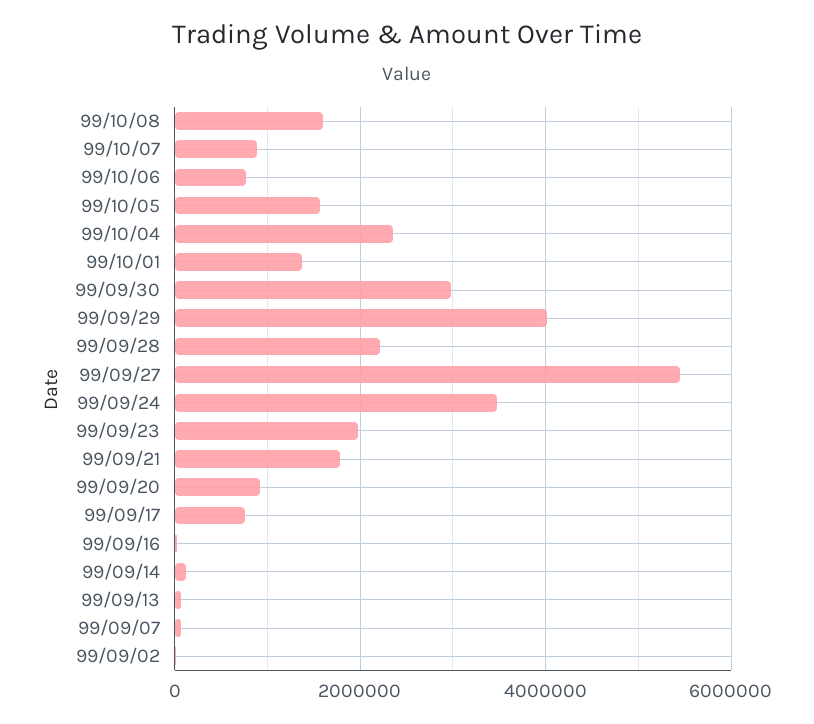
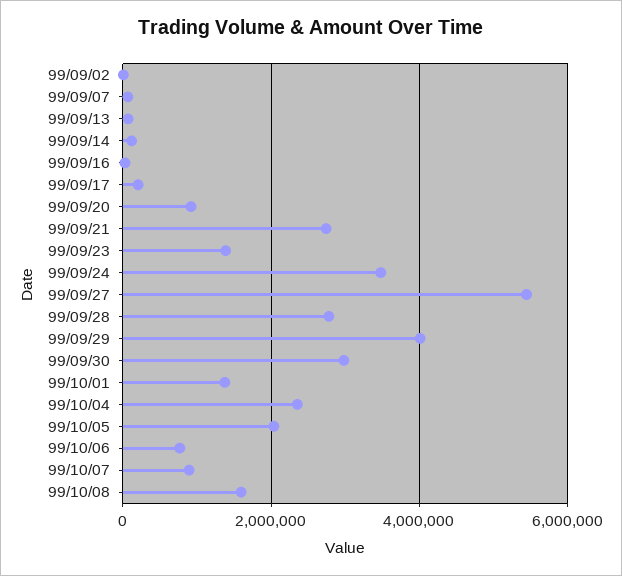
99/10/05: 1600000 -> 2000000
99/09/28: 2200000 -> 2800000
99/09/23: 2000000 -> 1400000
99/09/21: 1800000 -> 2800000
99/09/17: 800000 -> 200000

